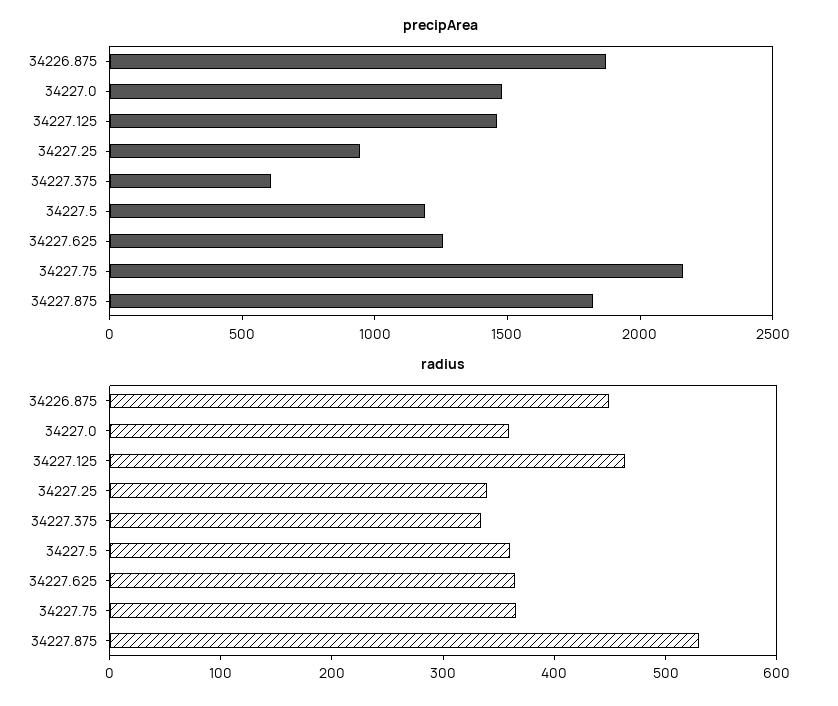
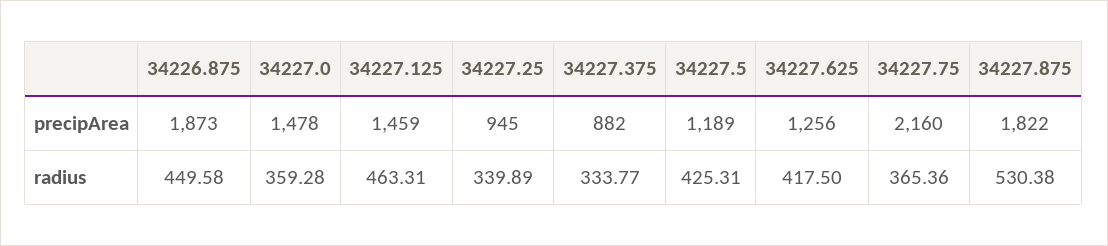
precipArea, 34227.375: 600 -> 882
radius, 34227.5: 360 -> 425.31
radius, 34227.625: 360 -> 417.5

